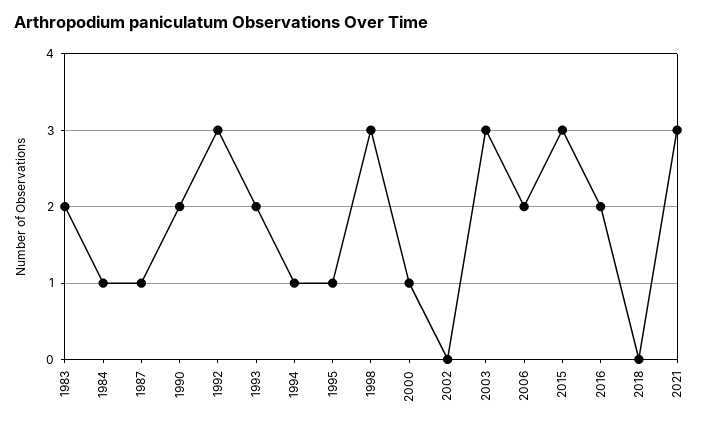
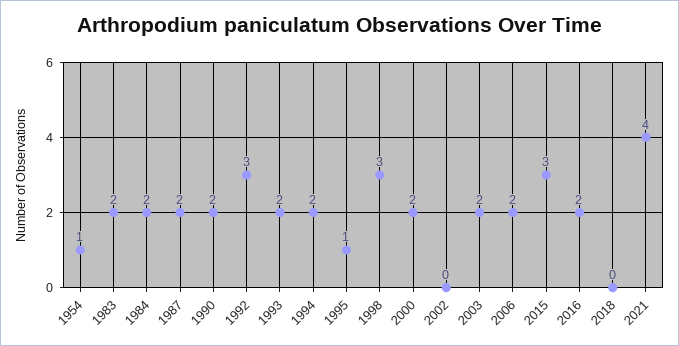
1984: 1 -> 2
1987: 1 -> 2
1994: 1 -> 2
2000: 1 -> 2
2003: 3 -> 2
2021: 3 -> 4
1954: none -> 1

